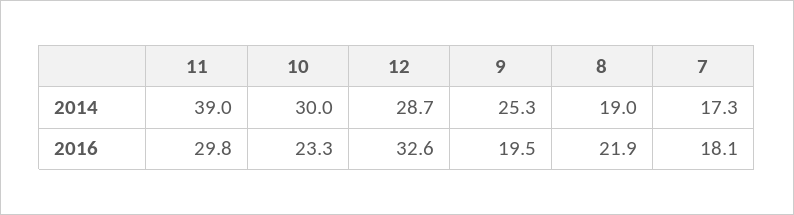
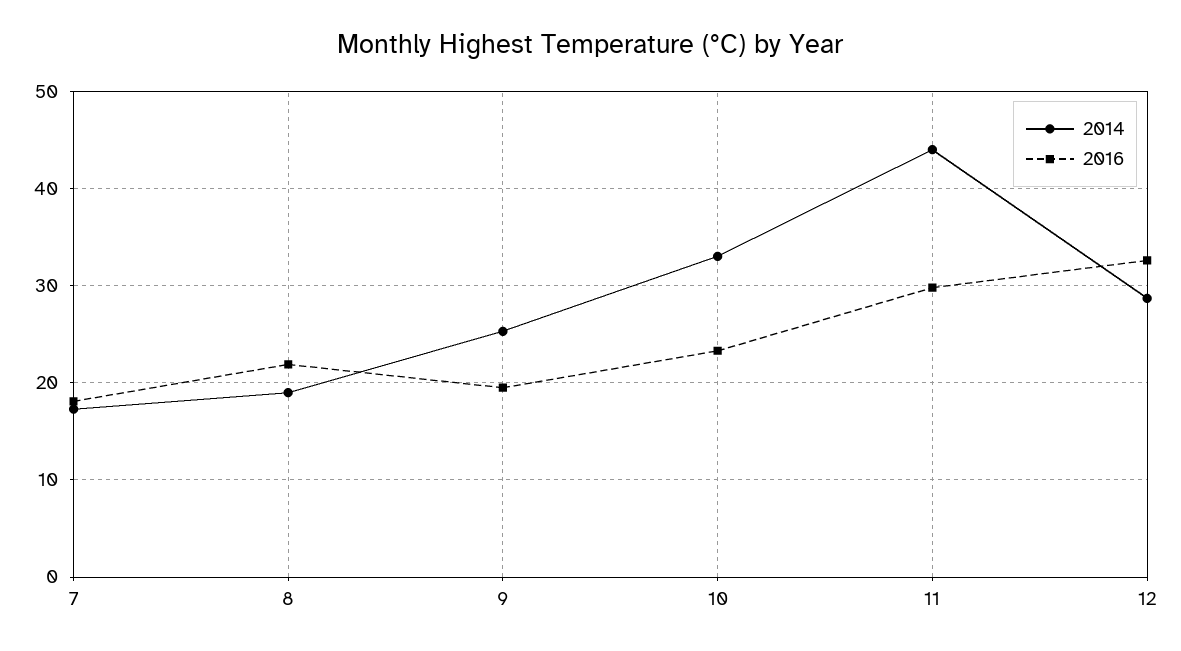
2014, 11: 39 -> 44
2014, 10: 30 -> 33

